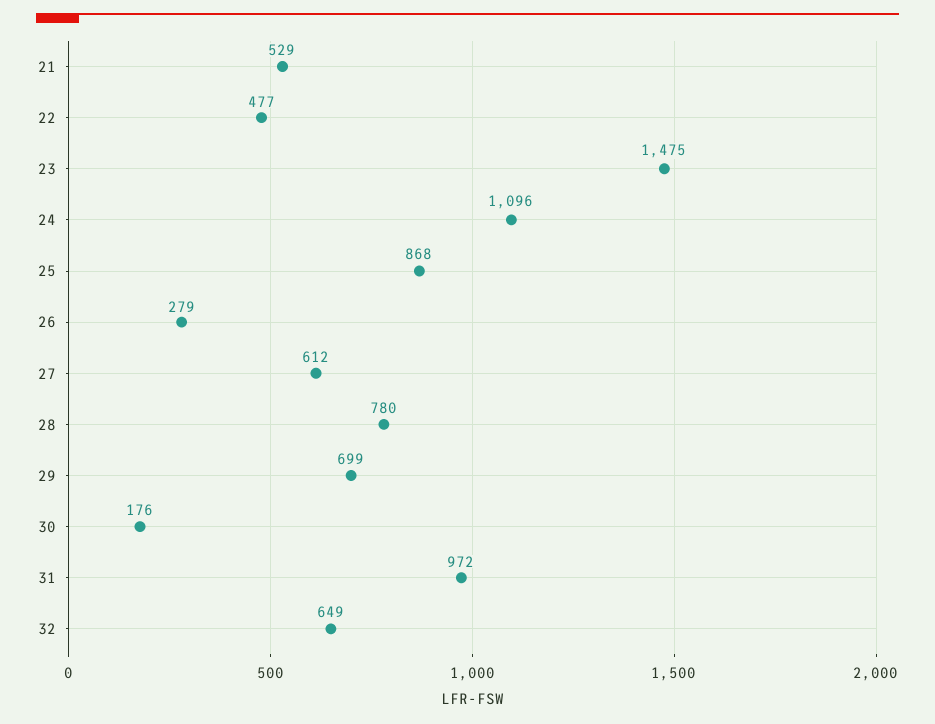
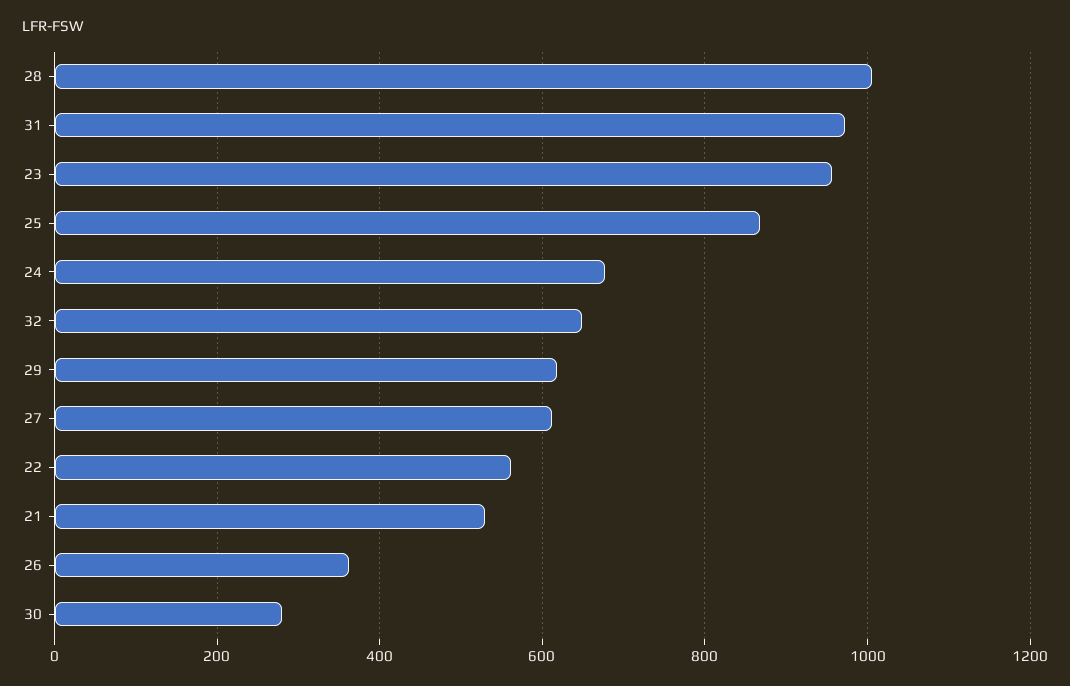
22: 477 -> 560
23: 1475 -> 960
24: 1096 -> 680
26: 279 -> 360
28: 780 -> 1000
29: 699 -> 620
30: 176 -> 280

